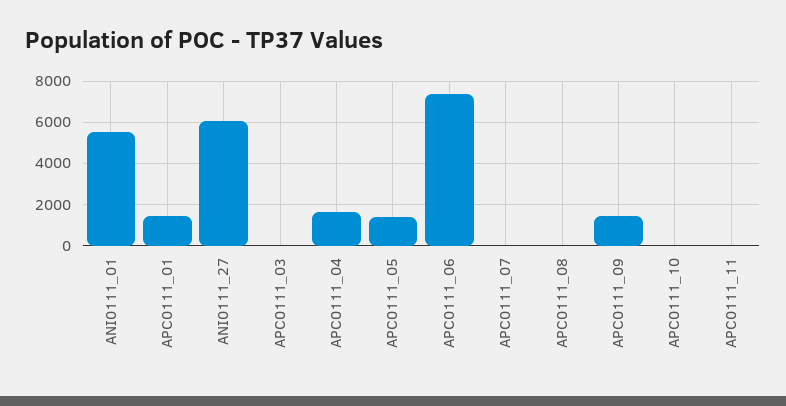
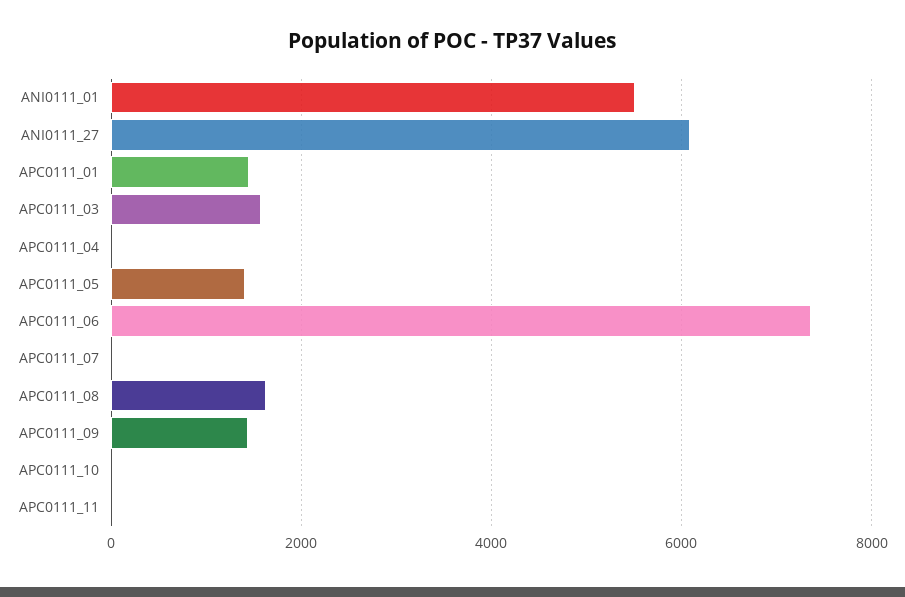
APC0111_03: 0 -> 1600
APC0111_04: 1500 -> 0
APC0111_08: 0 -> 1600

